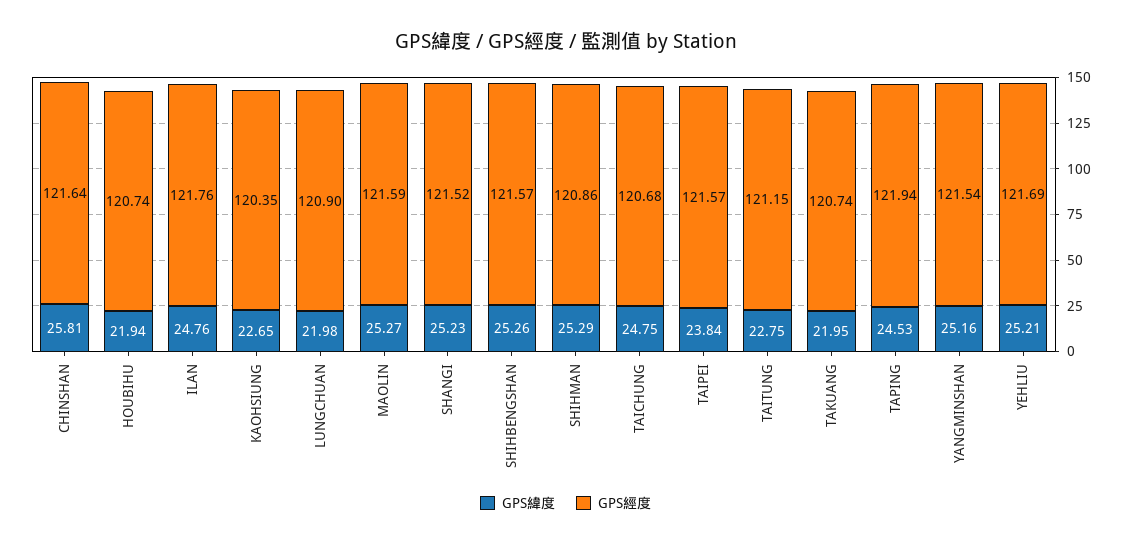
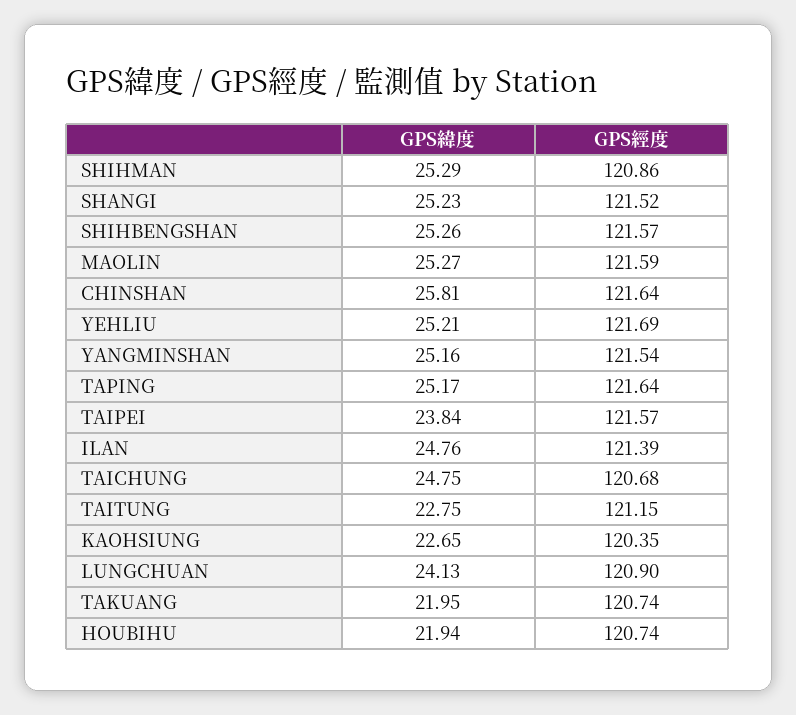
GPS經度, ILAN: 121.76 -> 121.39
GPS緯度, LUNGCHUAN: 21.98 -> 24.13
GPS緯度, TAPING: 24.53 -> 25.17
GPS經度, TAPING: 121.94 -> 121.64

